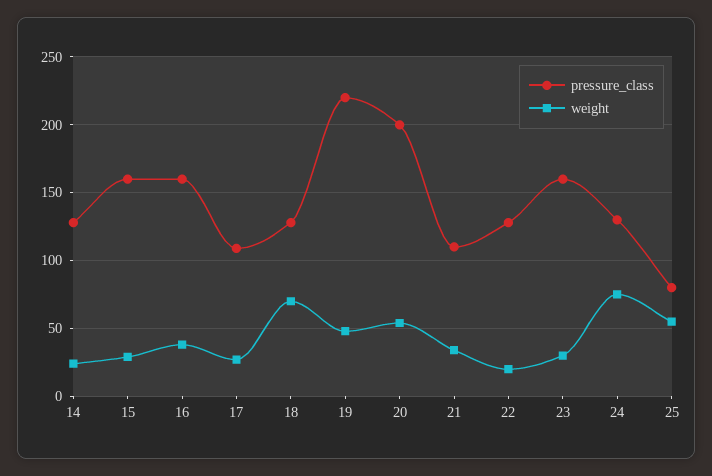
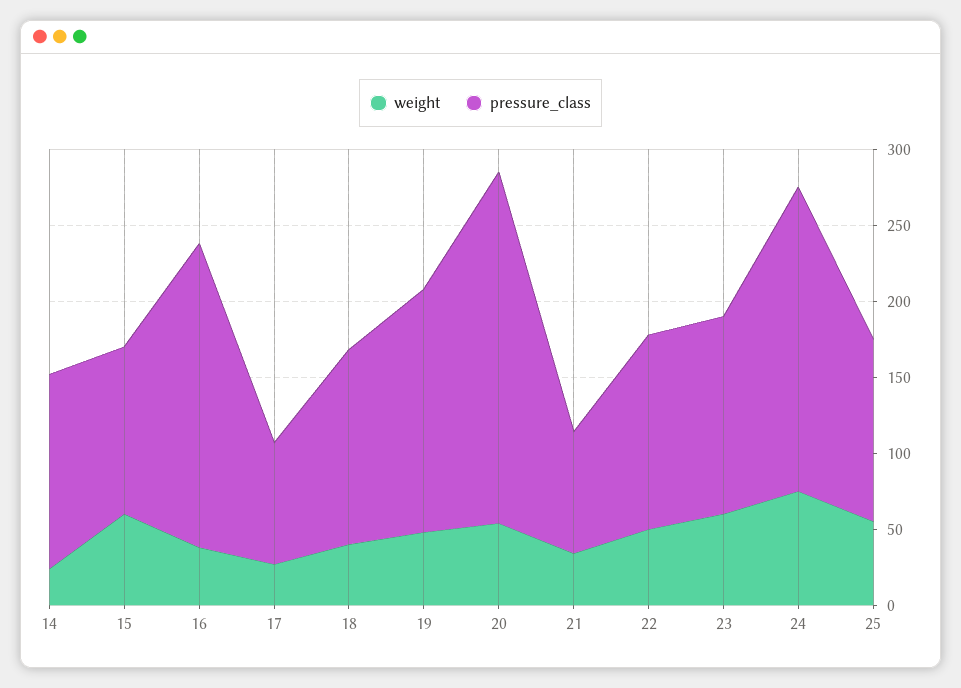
pressure_class, 15: 160 -> 110
weight, 15: 30 -> 60
pressure_class, 16: 160 -> 200
pressure_class, 17: 110 -> 80
weight, 18: 70 -> 40
pressure_class, 19: 220 -> 160
pressure_class, 20: 200 -> 230
pressure_class, 21: 110 -> 80
weight, 22: 20 -> 50
pressure_class, 23: 160 -> 130
weight, 23: 30 -> 60
pressure_class, 24: 130 -> 200
pressure_class, 25: 80 -> 120

